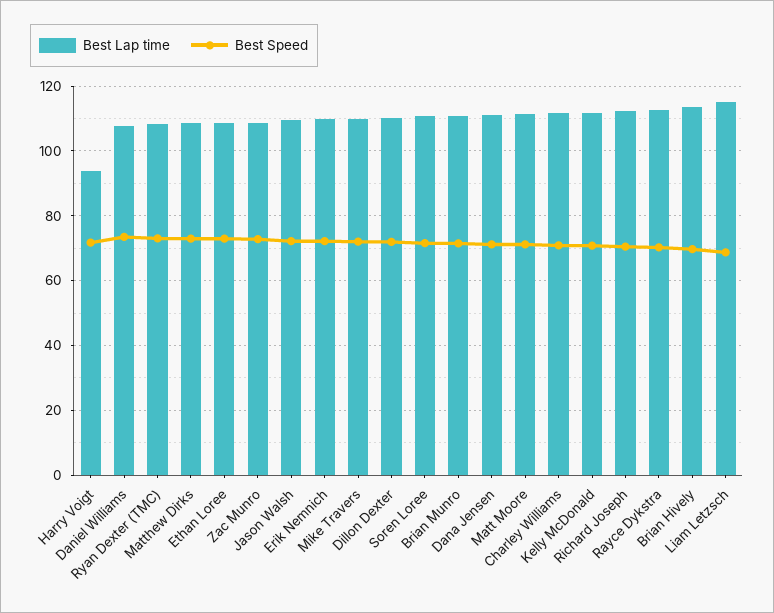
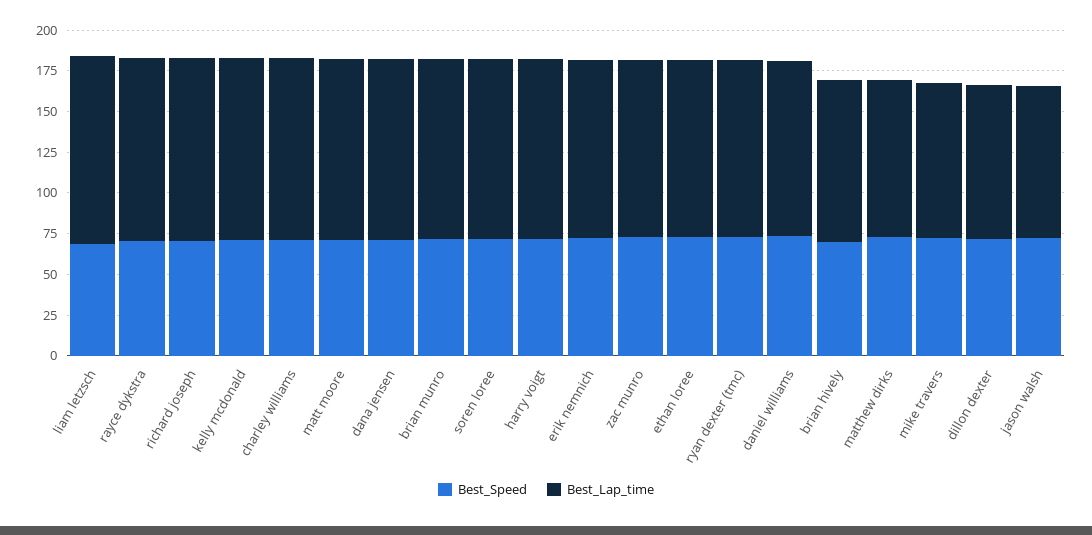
Best Lap time, Harry Voigt: 94 -> 110
Best Lap time, Matthew Dirks: 108 -> 95
Best Lap time, Jason Walsh: 110 -> 95
Best Lap time, Mike Travers: 110 -> 95
Best Lap time, Dillon Dexter: 110 -> 95
Best Lap time, Brian Hively: 114 -> 100

